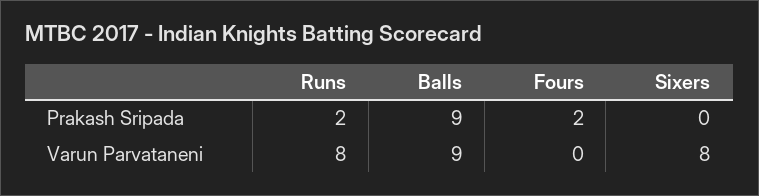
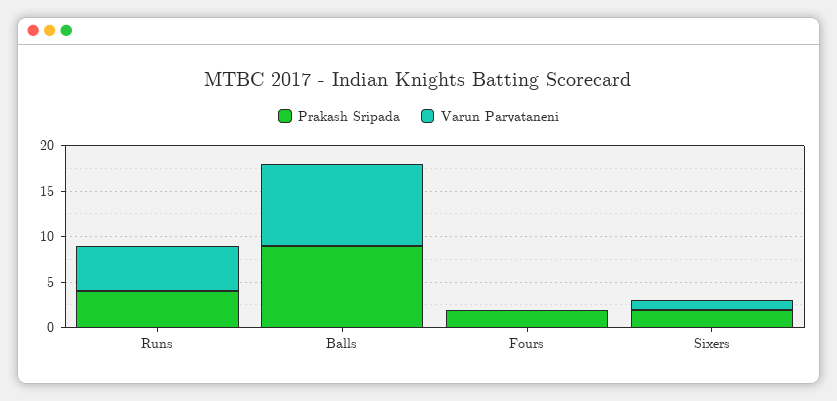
Prakash Sripada, Runs: 2 -> 4
Prakash Sripada, Sixers: 0 -> 2
Varun Parvataneni, Runs: 8 -> 5
Varun Parvataneni, Sixers: 8 -> 1

